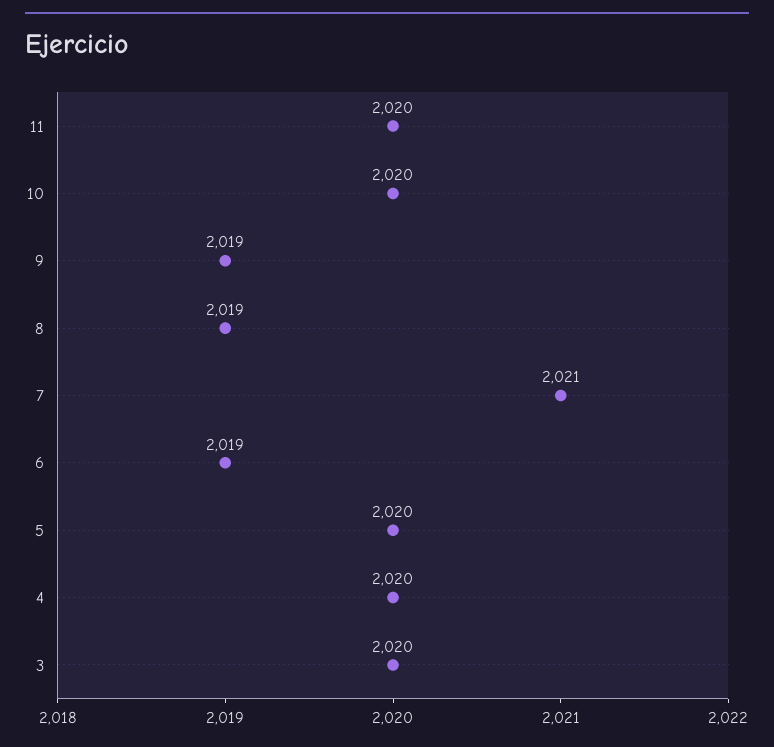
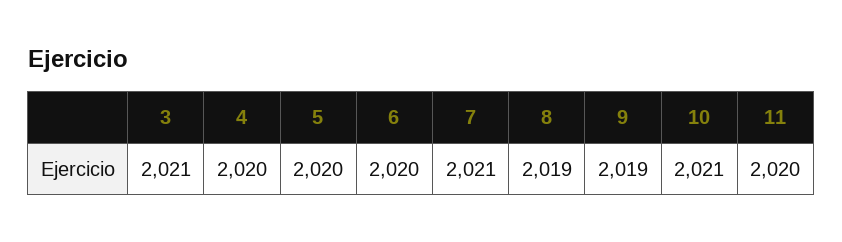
10: 2020 -> 2021
6: 2019 -> 2020
3: 2020 -> 2021

